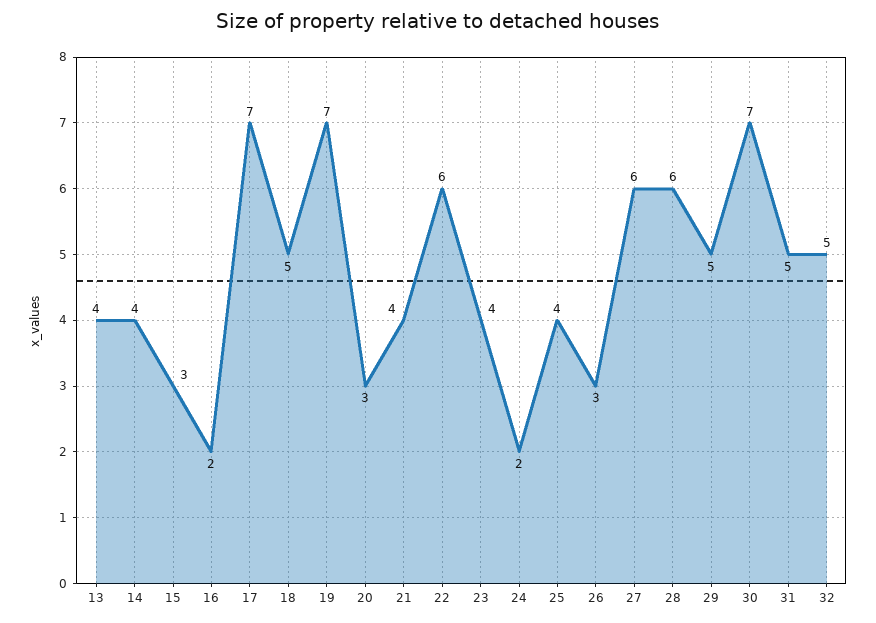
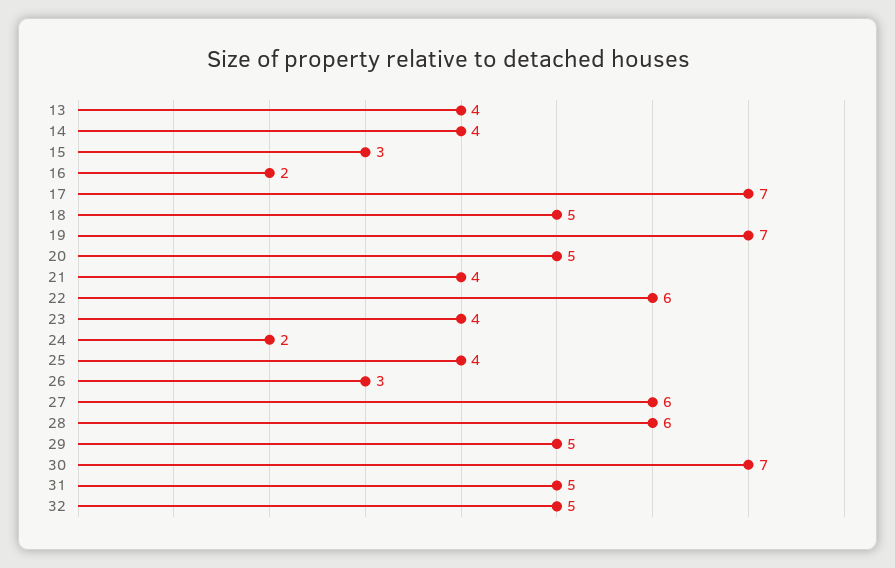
20: 3 -> 5

